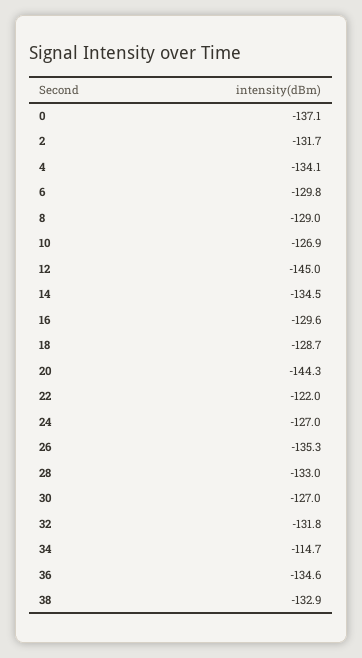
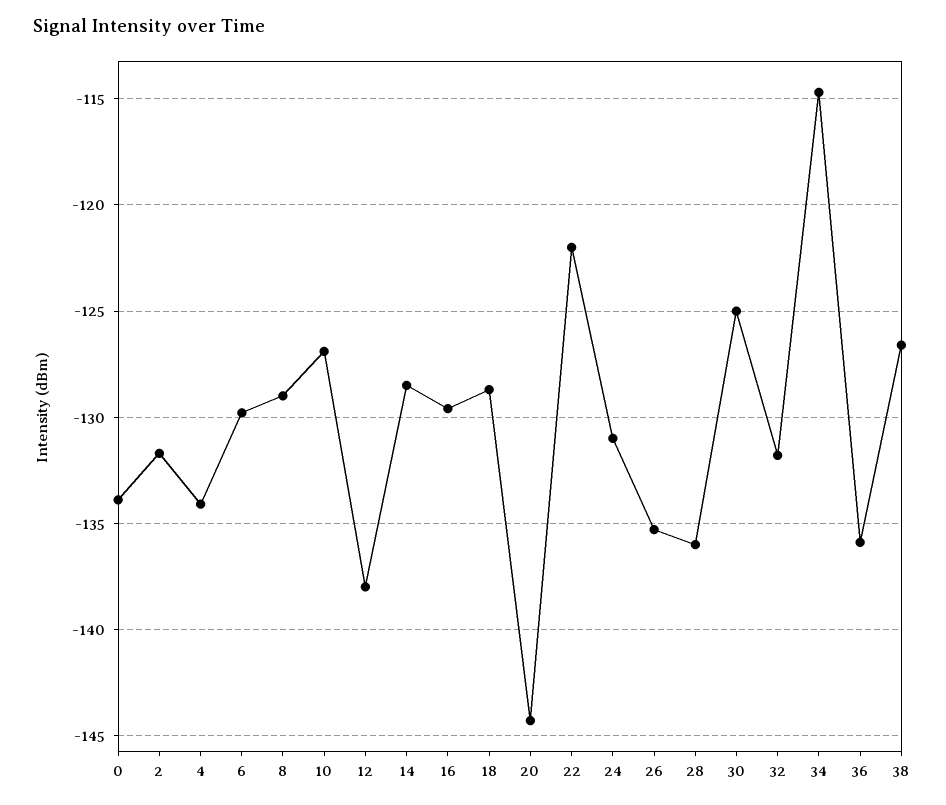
0: -137.1 -> -134
12: -145 -> -138
14: -134.5 -> -128.5
24: -127 -> -131
28: -133 -> -136
30: -127 -> -125
36: -134.6 -> -136
38: -132.9 -> -126.5

